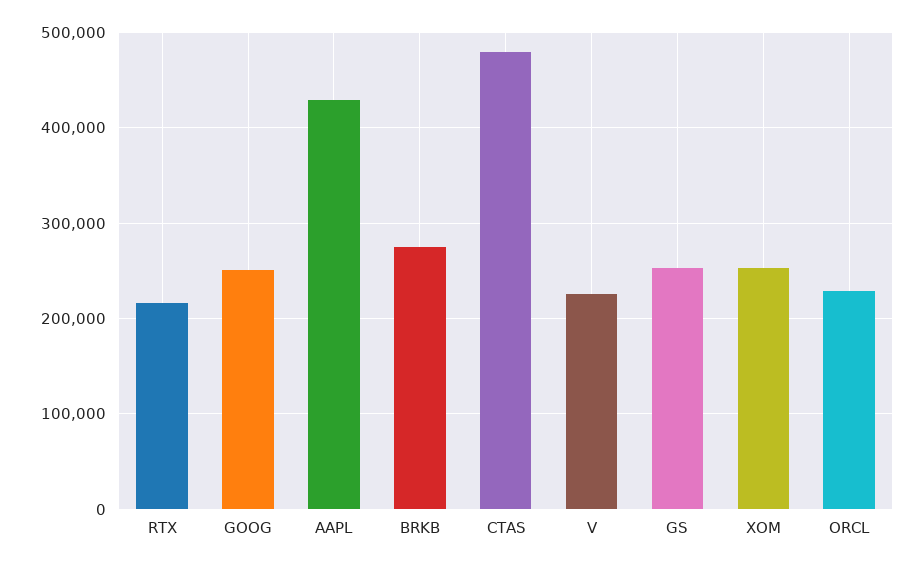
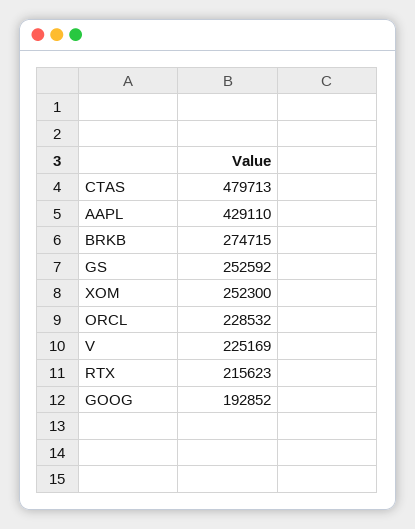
GOOG: 250000 -> 192852

